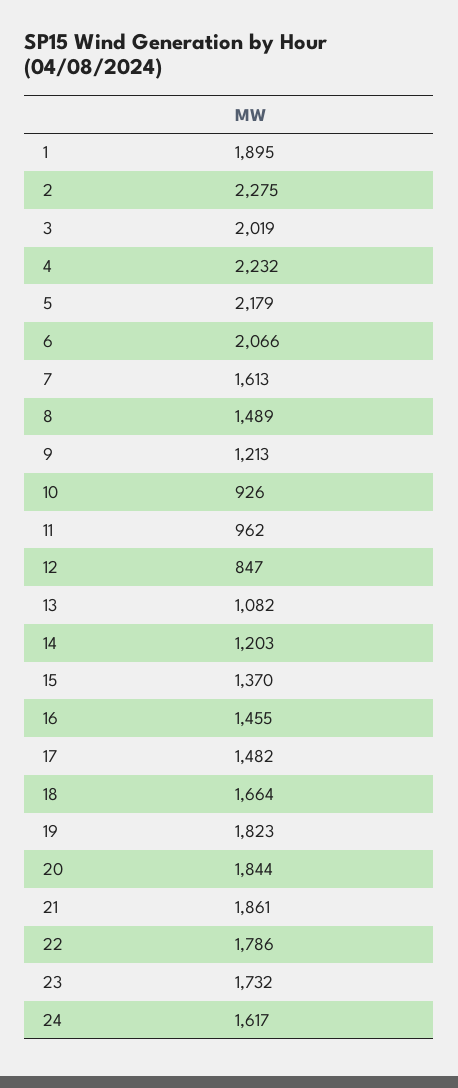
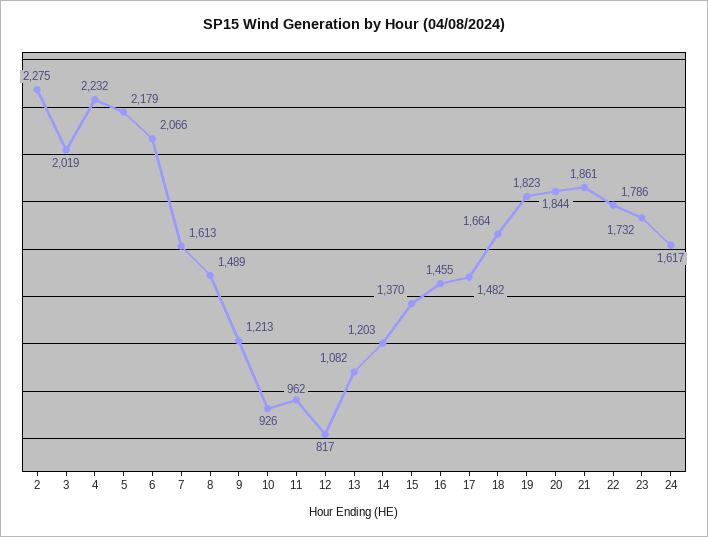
1: 1895 -> none
12: 847 -> 817

